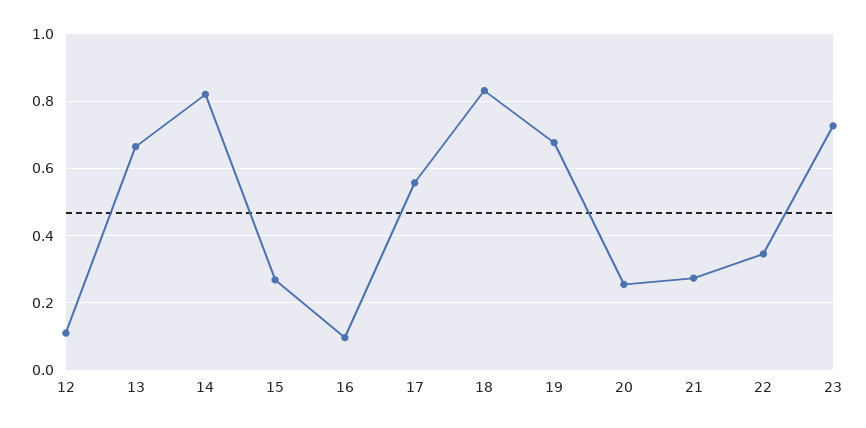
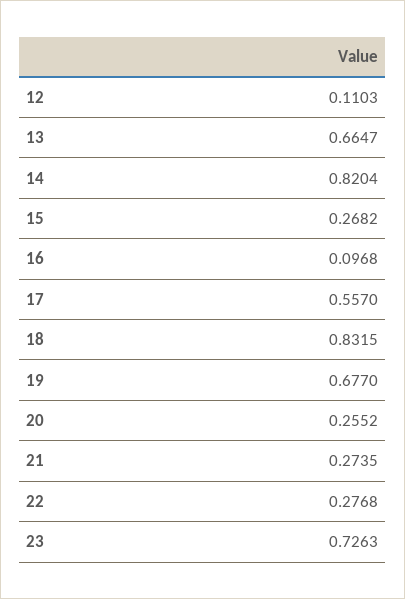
22: 0.34 -> 0.2768

